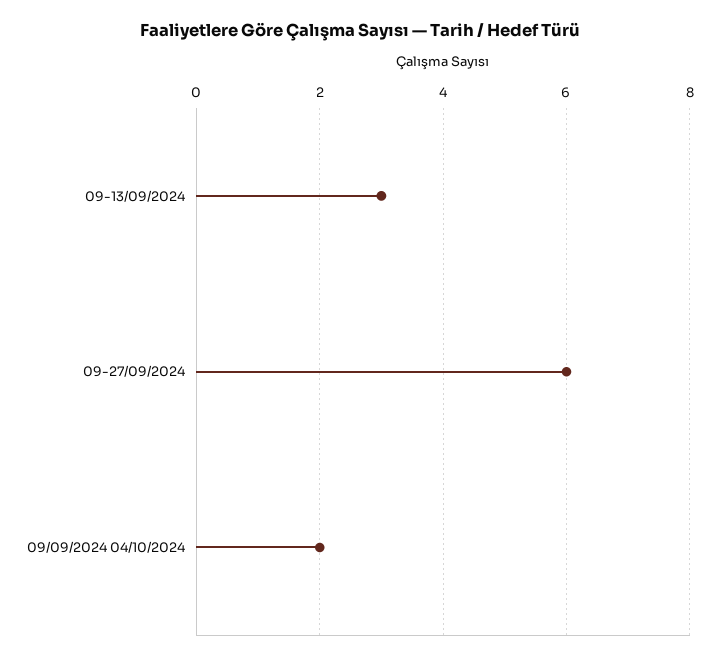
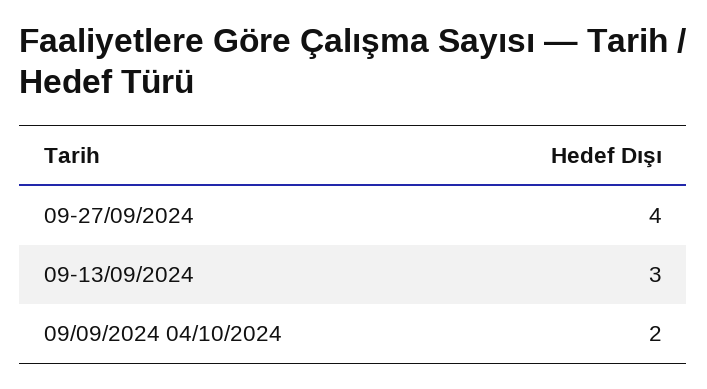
09-27/09/2024: 6 -> 4

